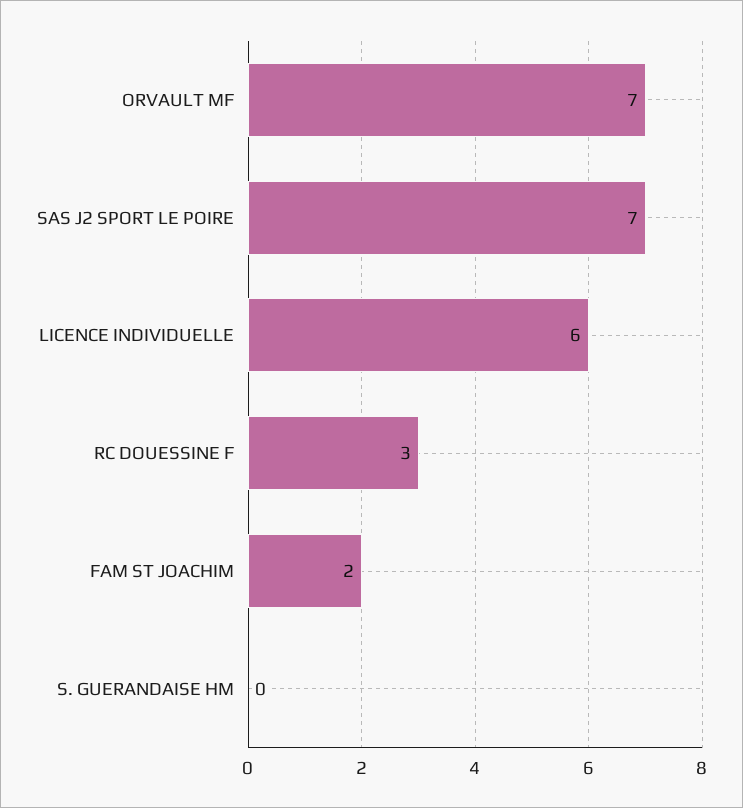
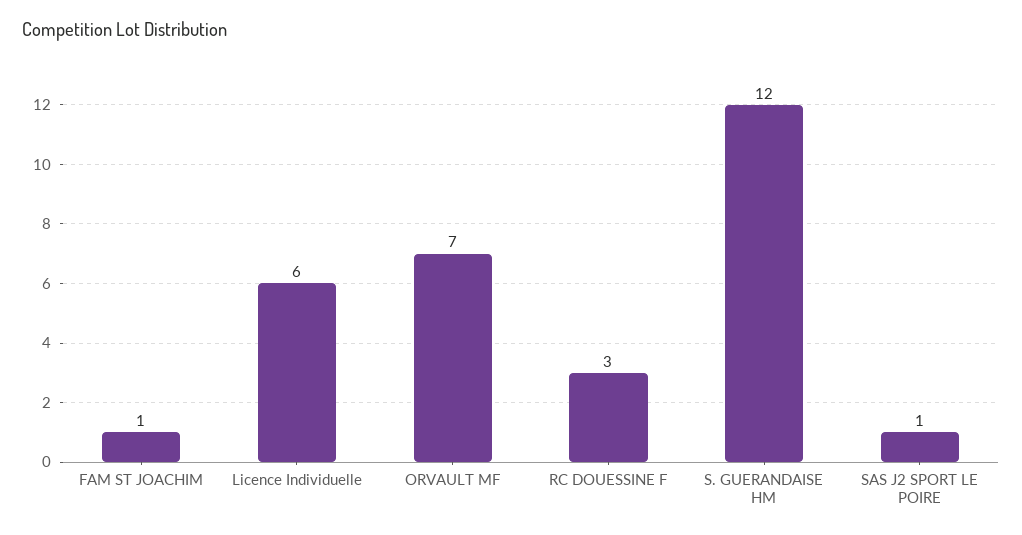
SAS J2 SPORT LE POIRE: 7 -> 1
FAM ST JOACHIM: 2 -> 1
S. GUERANDAISE HM: 0 -> 12

